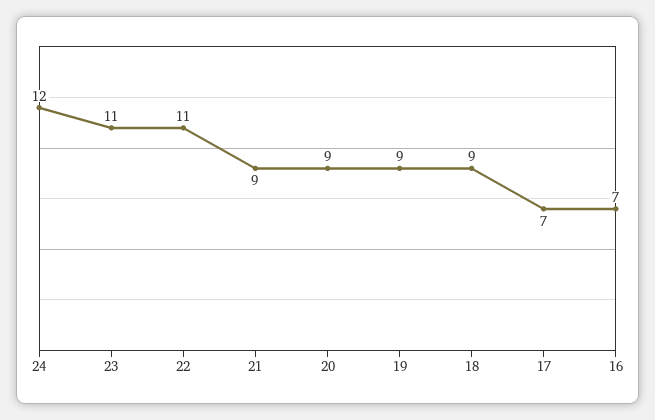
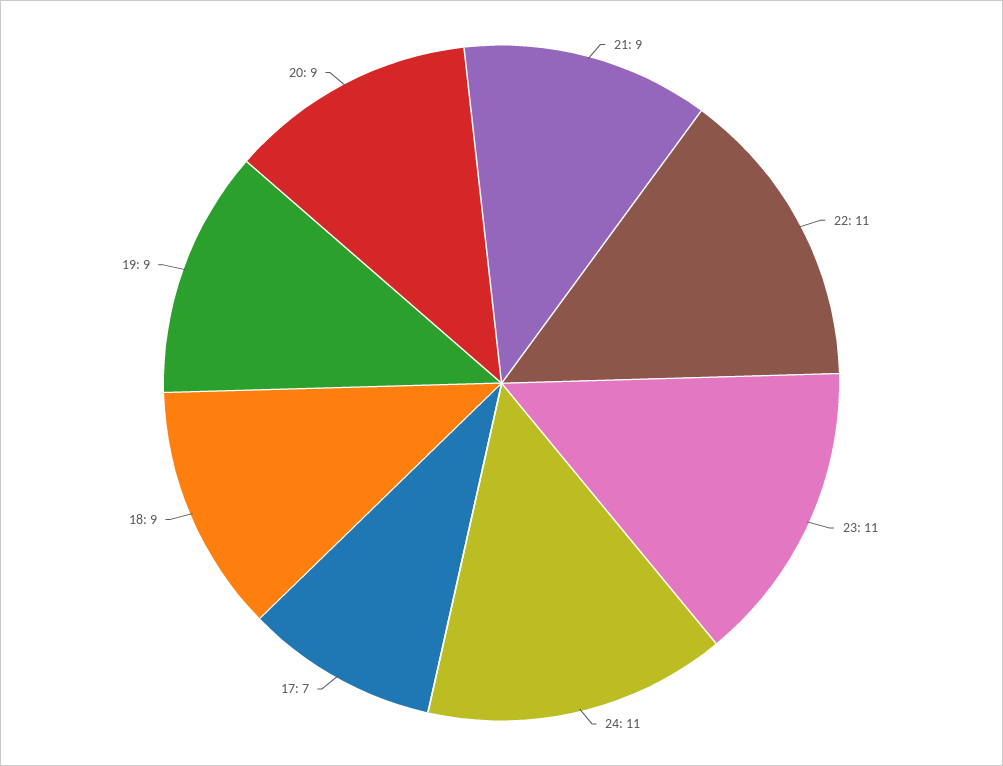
24: 12 -> 11
16: 7 -> none

